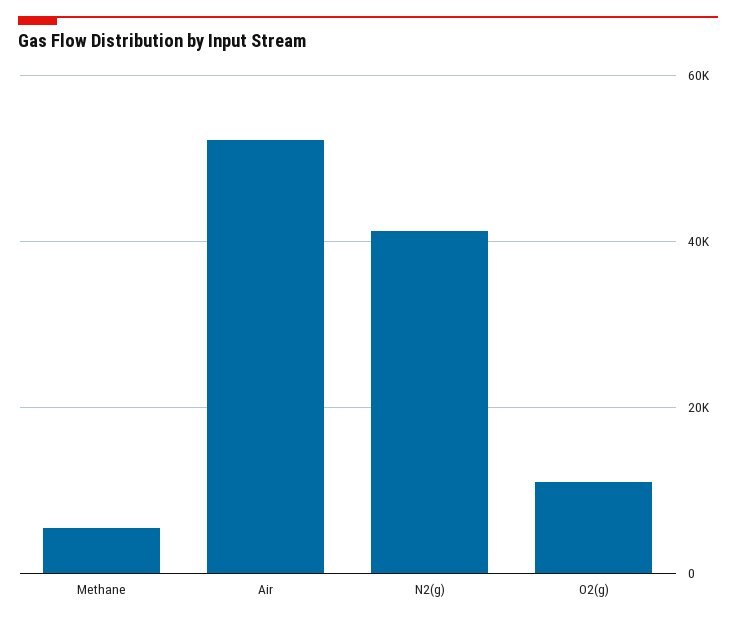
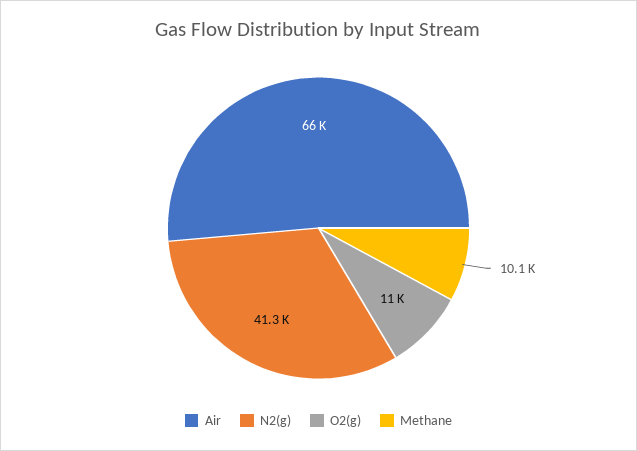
Methane: 6000 -> 10100
Air: 52000 -> 66000

